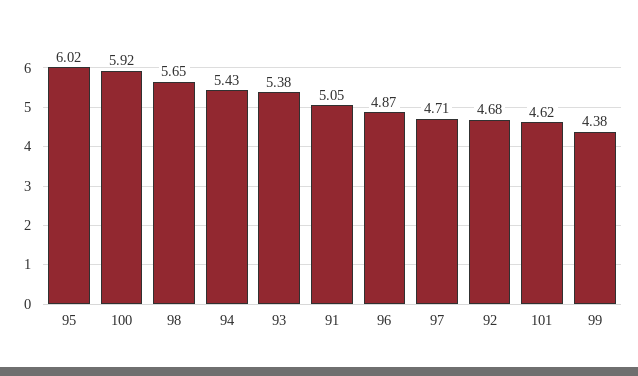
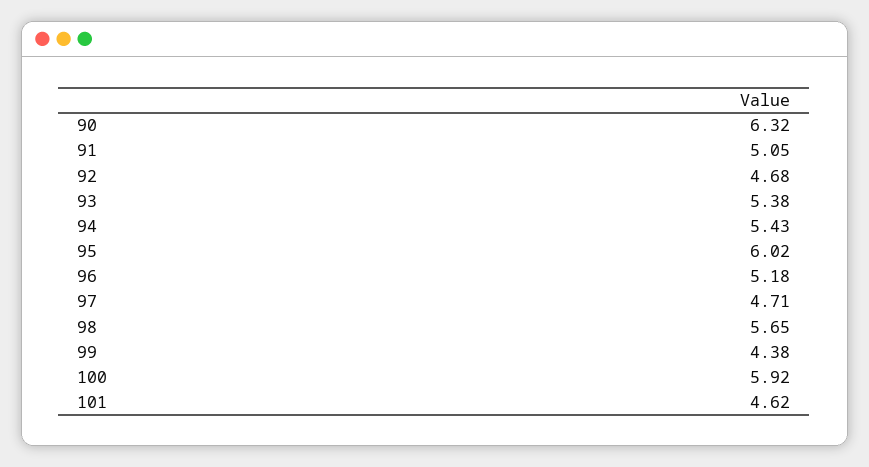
96: 4.87 -> 5.18
90: none -> 6.32

